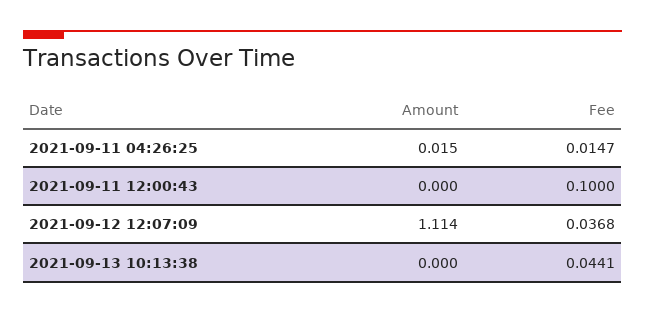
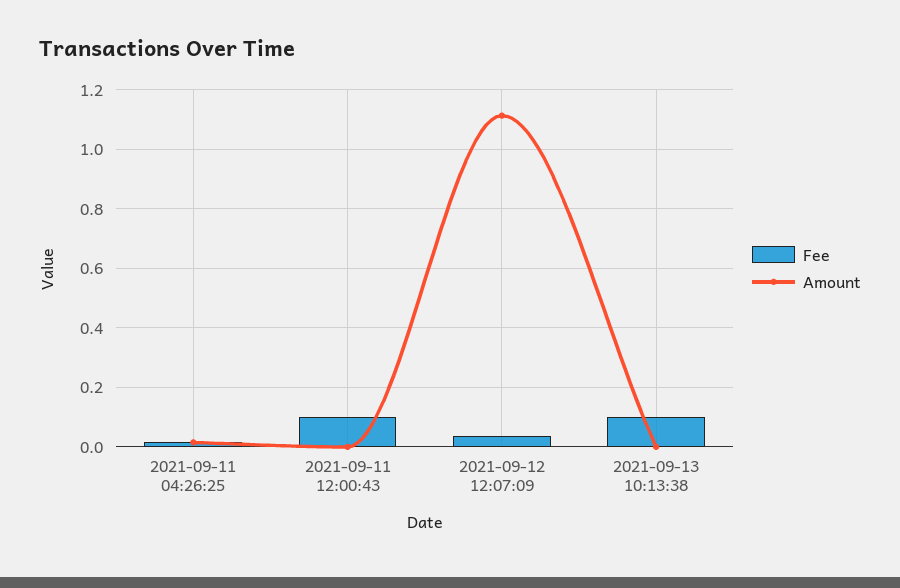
Fee, 2021-09-13 10:13:38: 0.0441 -> 0.1

